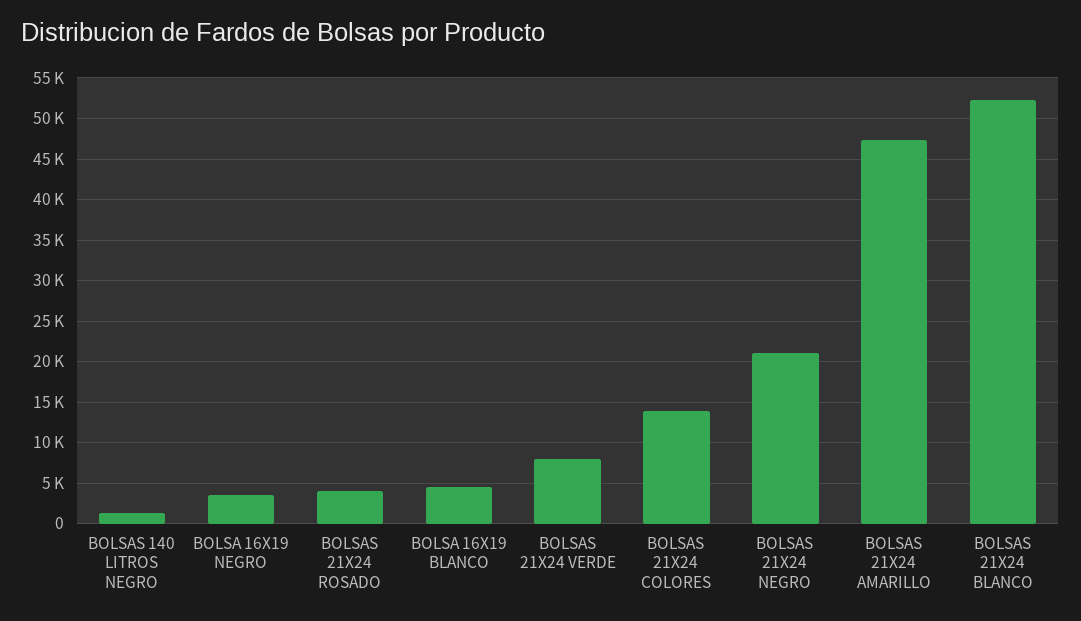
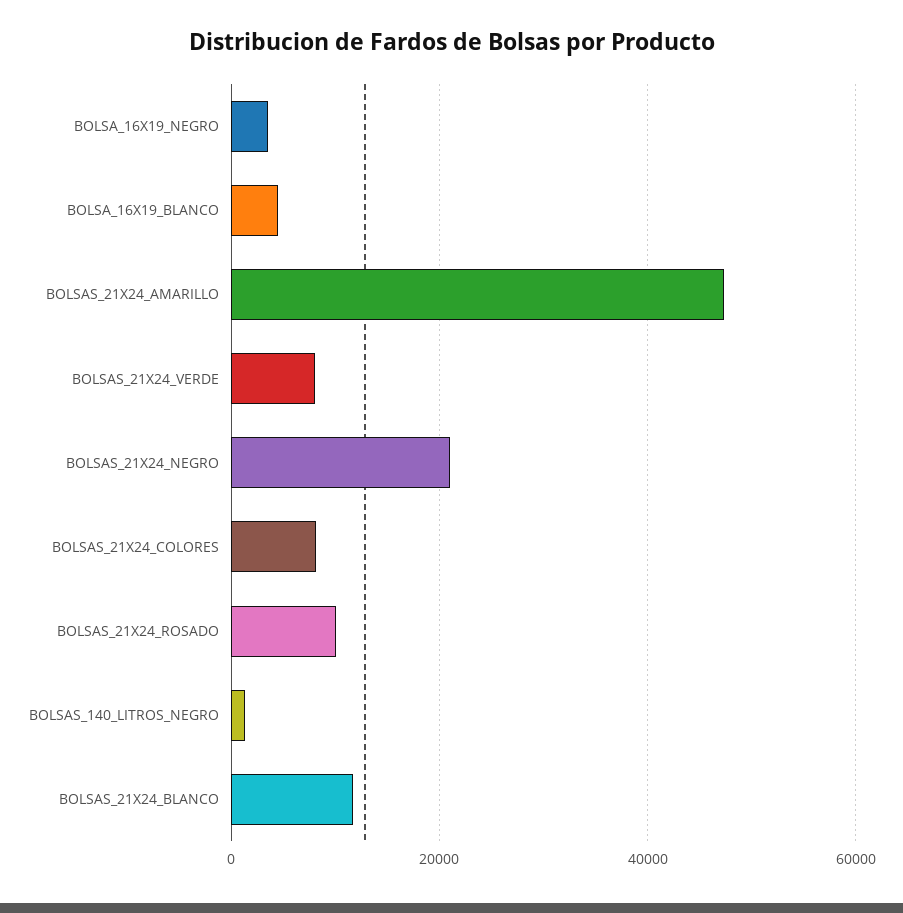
BOLSAS 21X24 ROSADO: 4000 -> 10000
BOLSAS 21X24 COLORES: 14000 -> 8000
BOLSAS 21X24 BLANCO: 52000 -> 12000

